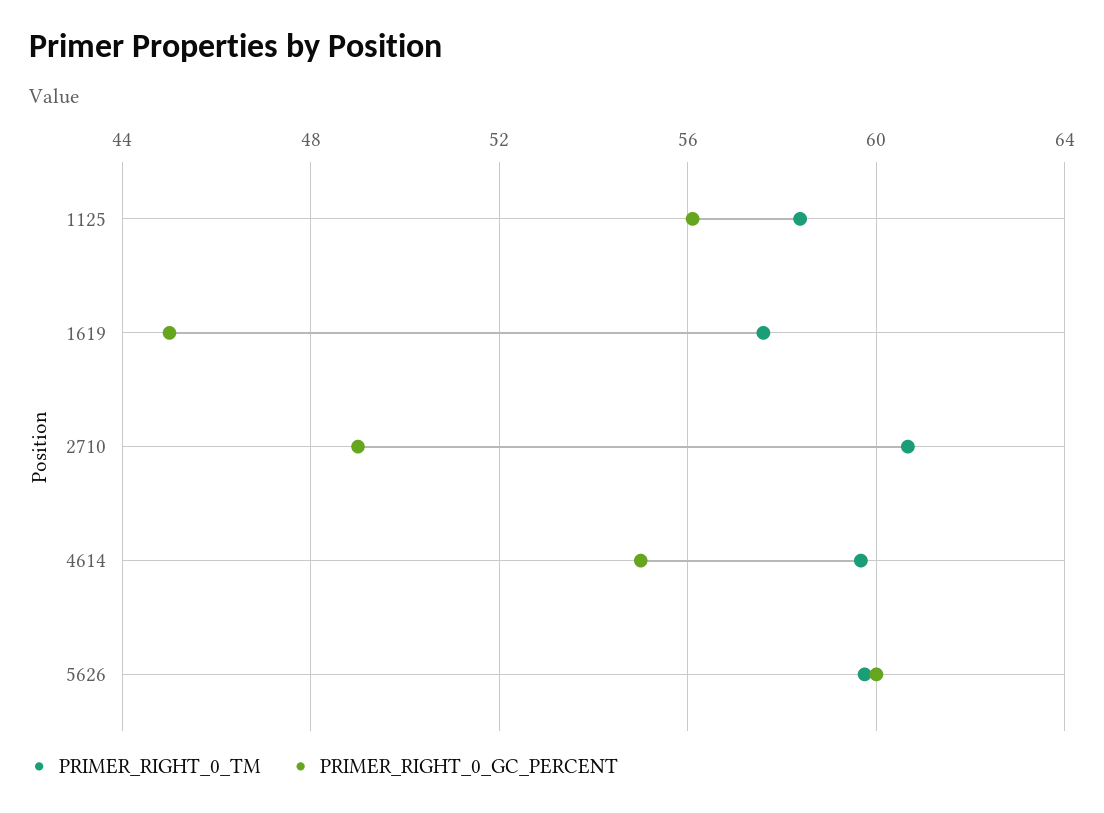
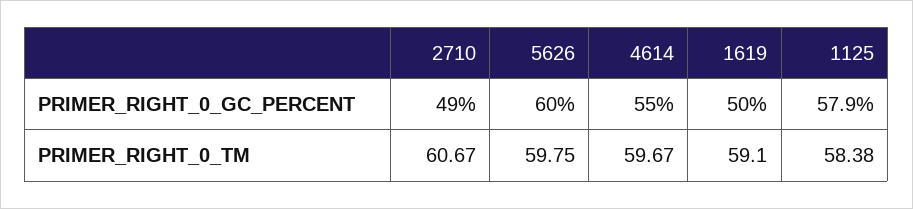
PRIMER_RIGHT_0_GC_PERCENT, 1125: 56 -> 57.9
PRIMER_RIGHT_0_TM, 1619: 57.5 -> 59.1
PRIMER_RIGHT_0_GC_PERCENT, 1619: 45 -> 50

